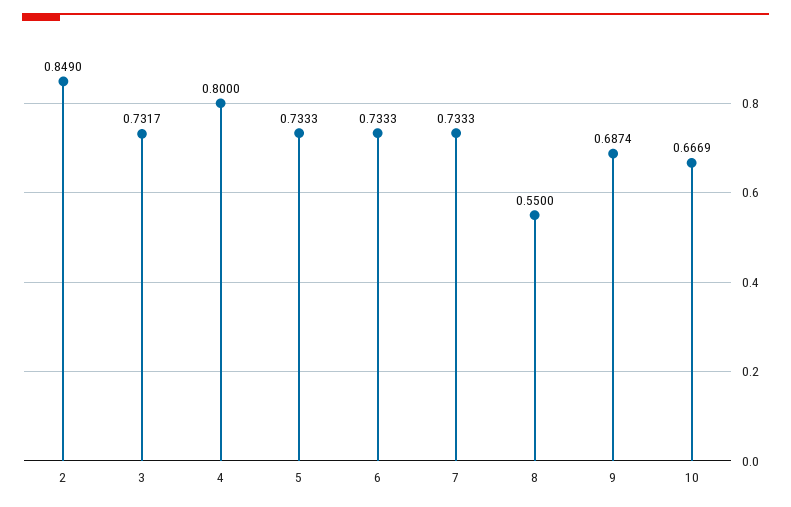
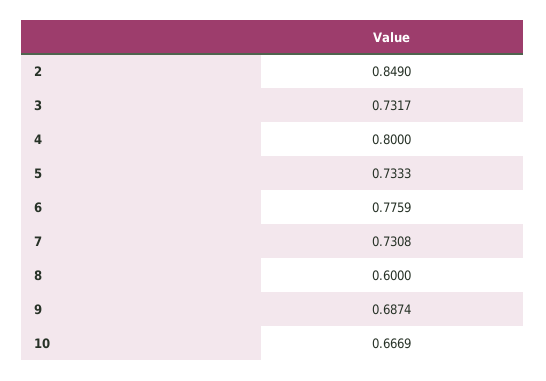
6: 0.7333 -> 0.7759
7: 0.7333 -> 0.7308
8: 0.55 -> 0.6

